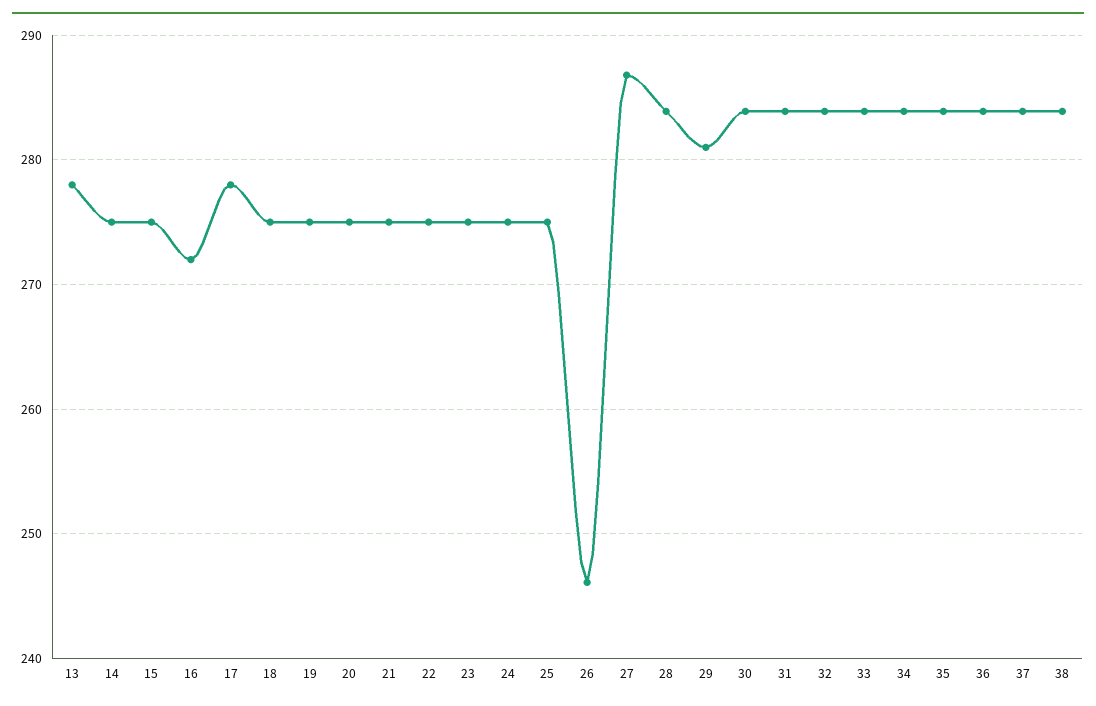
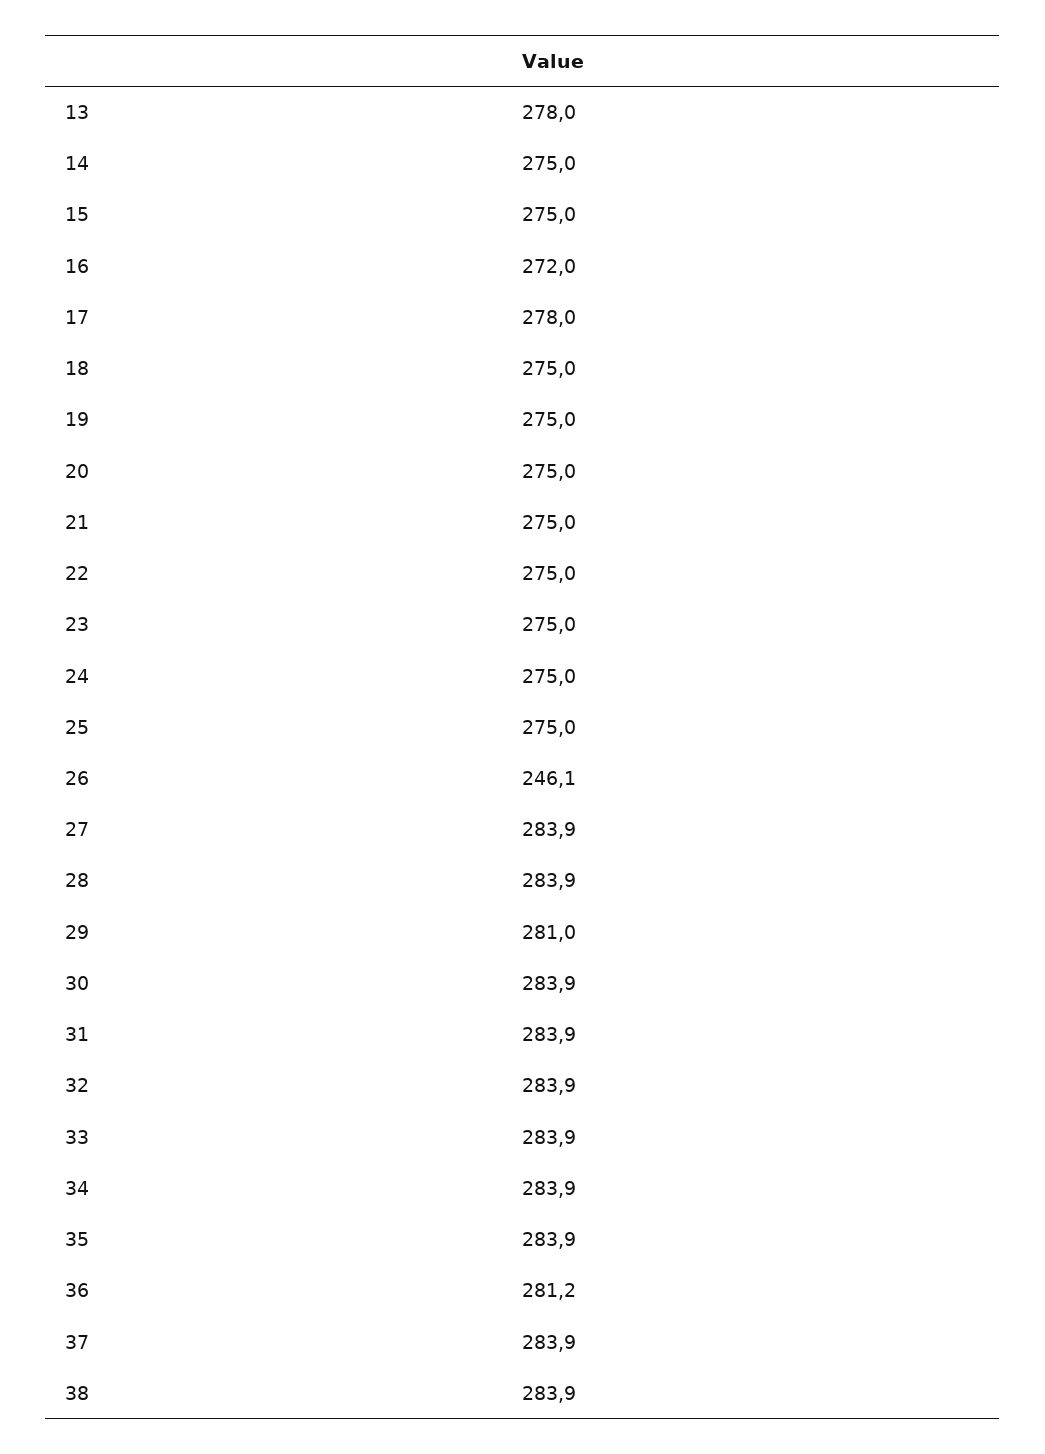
27: 287 -> 283.9
36: 284 -> 281.2

